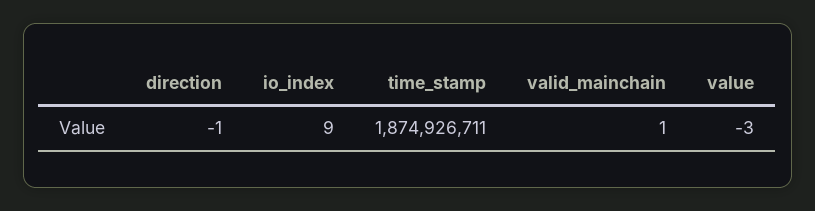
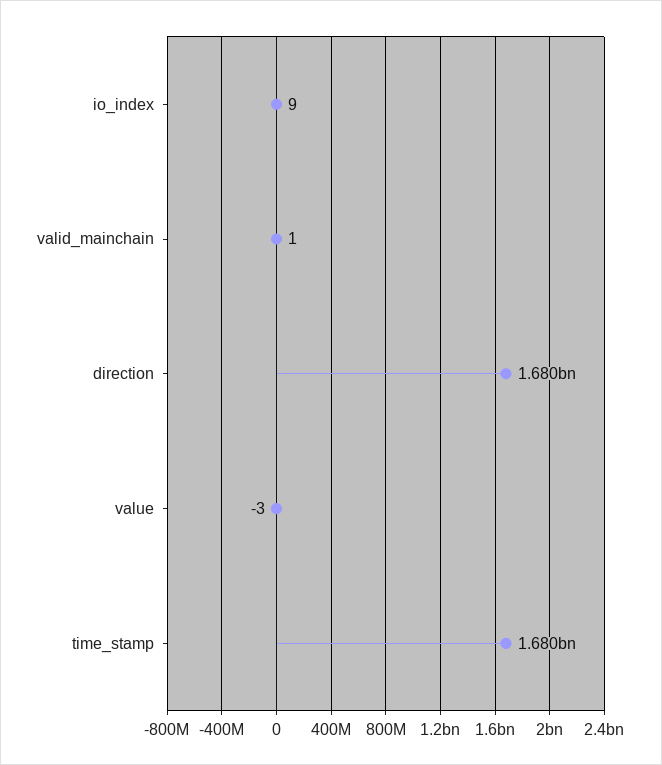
direction: -1 -> 1680000000
time_stamp: 1874926711 -> 1680000000

